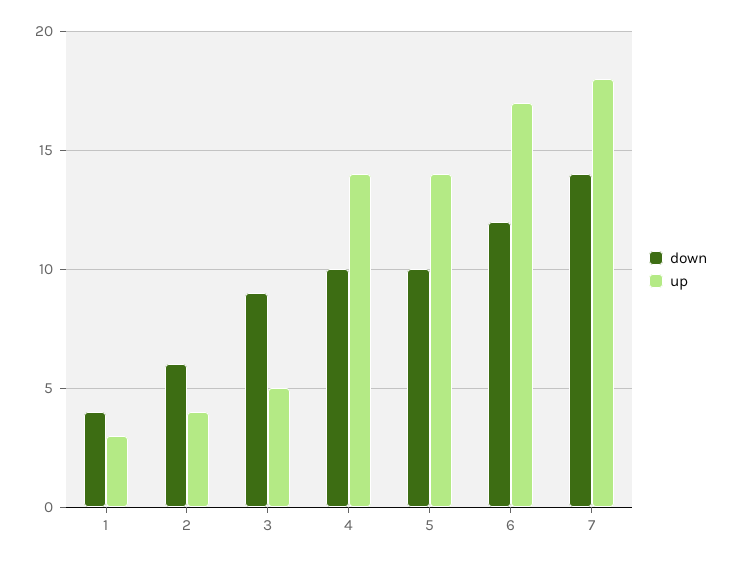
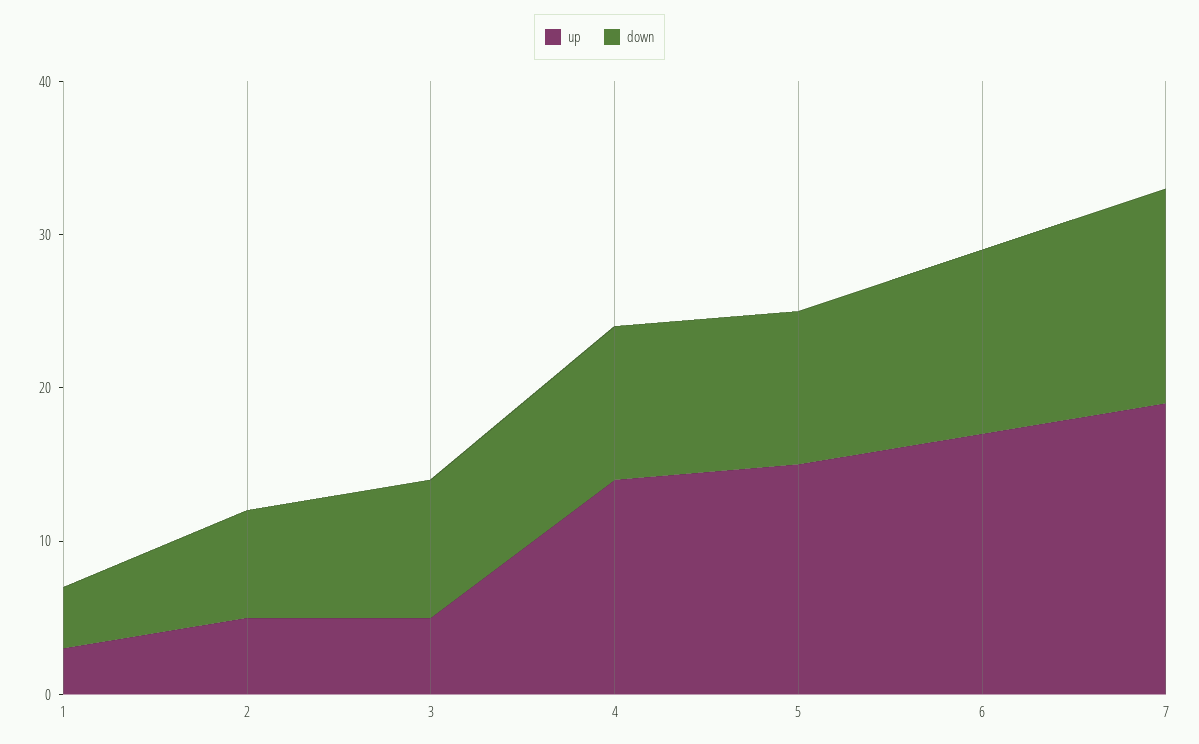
down, 2: 6 -> 7
up, 2: 4 -> 5
up, 5: 14 -> 15
up, 7: 18 -> 19

